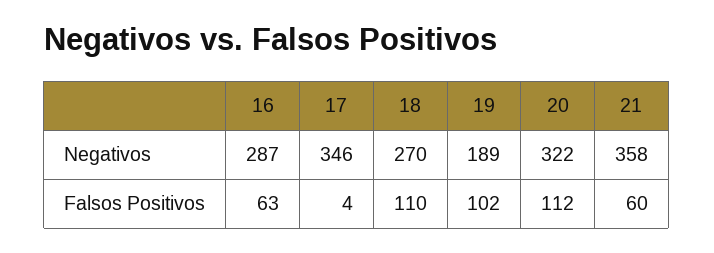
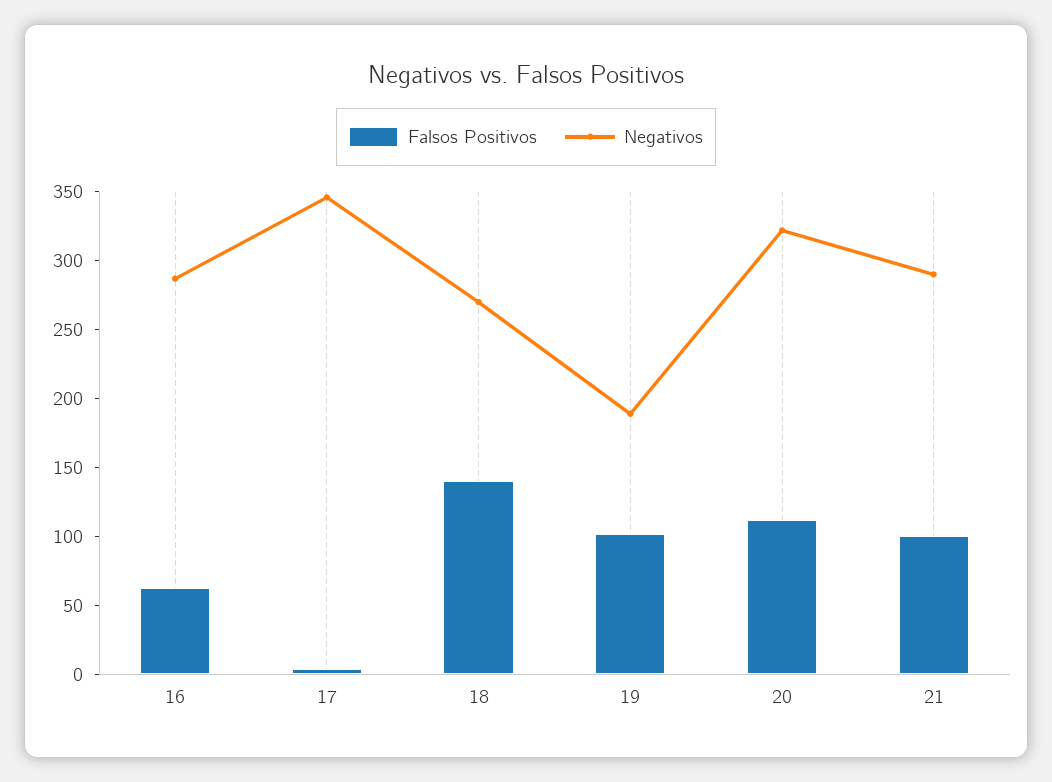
Negativos, 21: 358 -> 290
Falsos Positivos, 18: 110 -> 140
Falsos Positivos, 21: 60 -> 100

